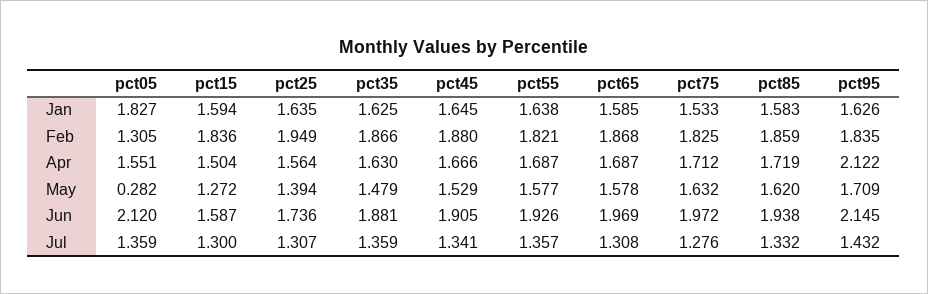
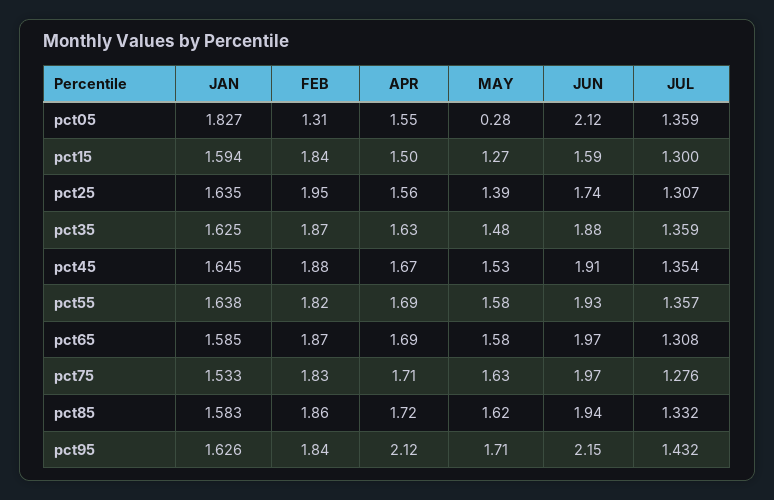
pct45, Jul: 1.341 -> 1.354

